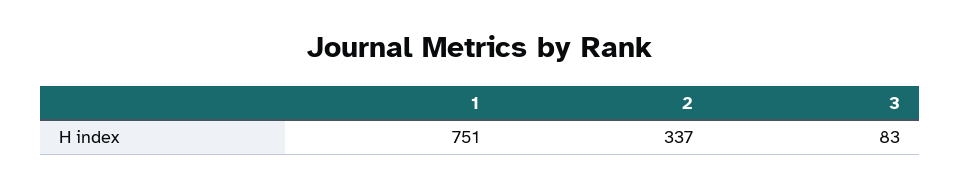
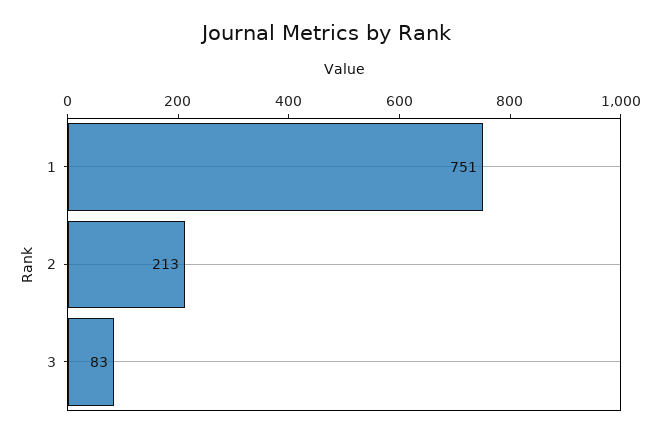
2: 337 -> 213

